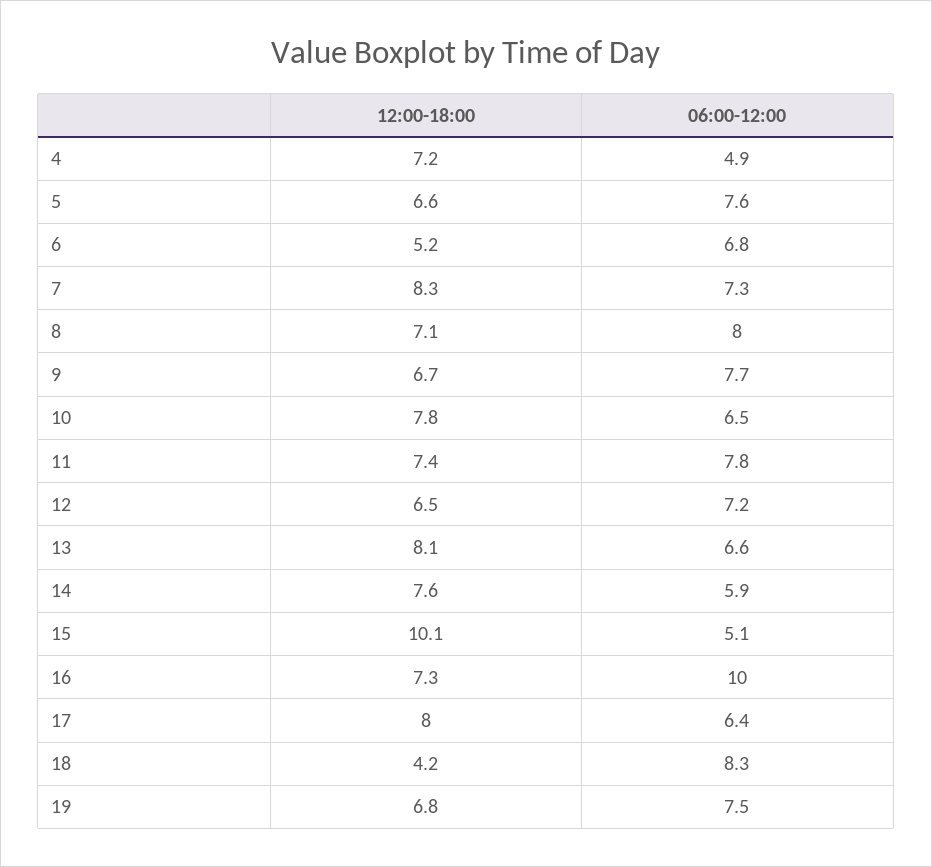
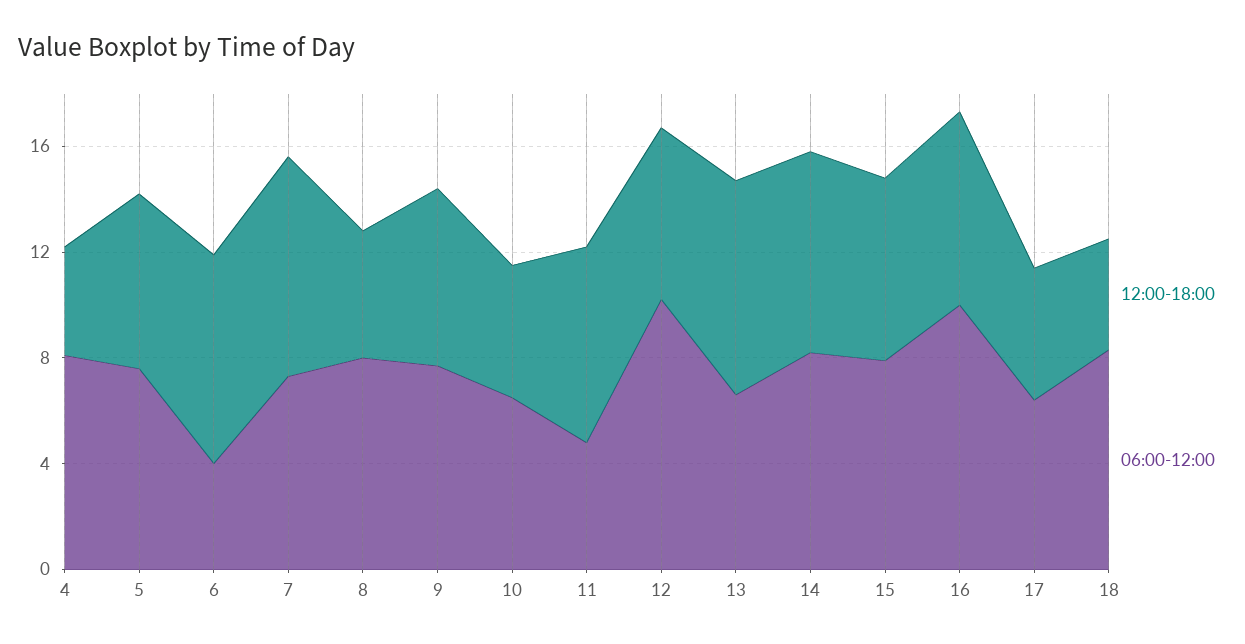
12:00-18:00, 4: 7.2 -> 4
06:00-12:00, 4: 4.9 -> 8
12:00-18:00, 6: 5.2 -> 8
06:00-12:00, 6: 6.8 -> 4
12:00-18:00, 8: 7.1 -> 5
12:00-18:00, 10: 7.8 -> 5
06:00-12:00, 11: 7.8 -> 5
06:00-12:00, 12: 7.2 -> 10
06:00-12:00, 14: 5.9 -> 8
12:00-18:00, 15: 10.1 -> 7
06:00-12:00, 15: 5.1 -> 8
12:00-18:00, 17: 8 -> 5
12:00-18:00, 19: 6.8 -> none
06:00-12:00, 19: 7.5 -> none

